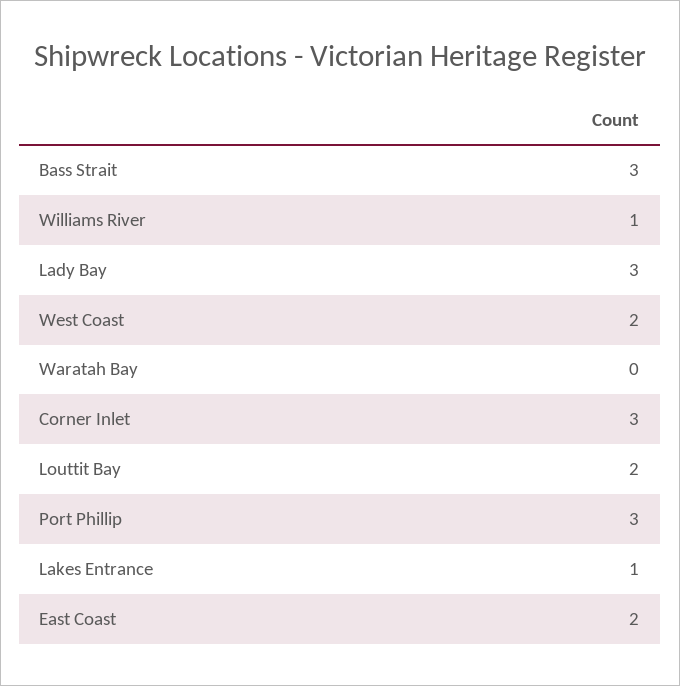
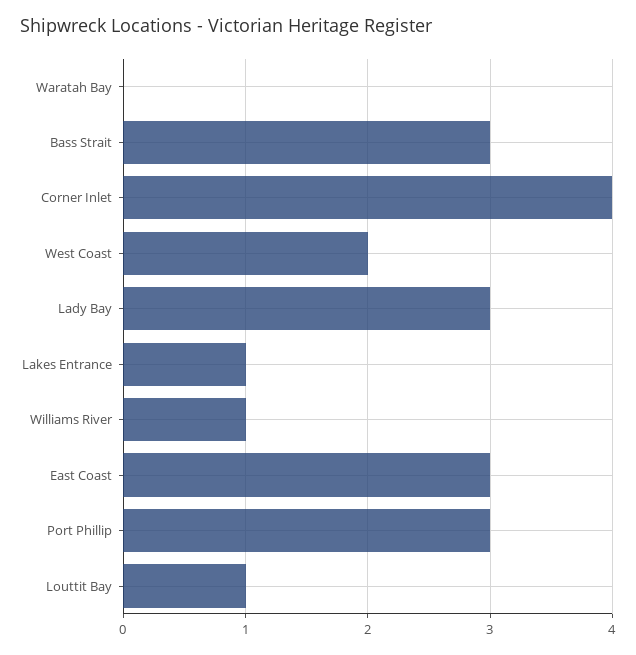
Corner Inlet: 3 -> 4
Louttit Bay: 2 -> 1
East Coast: 2 -> 3

